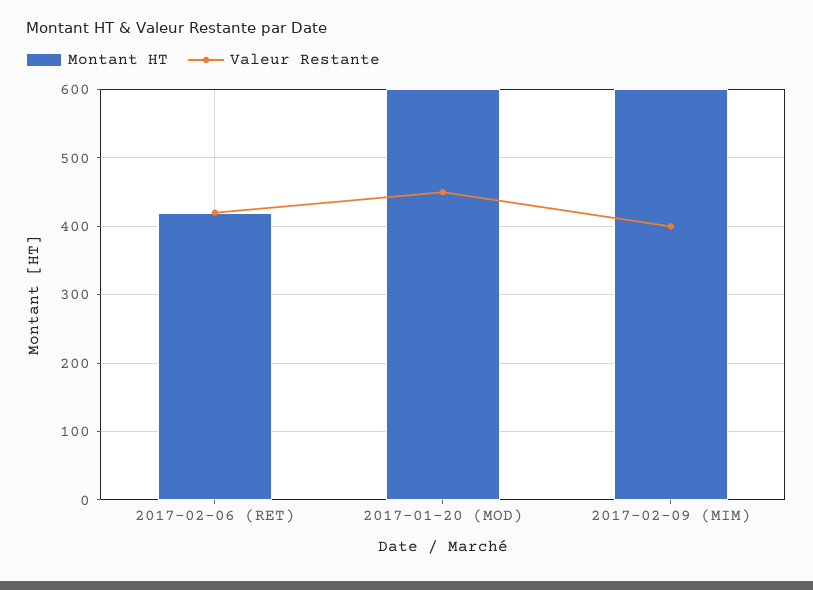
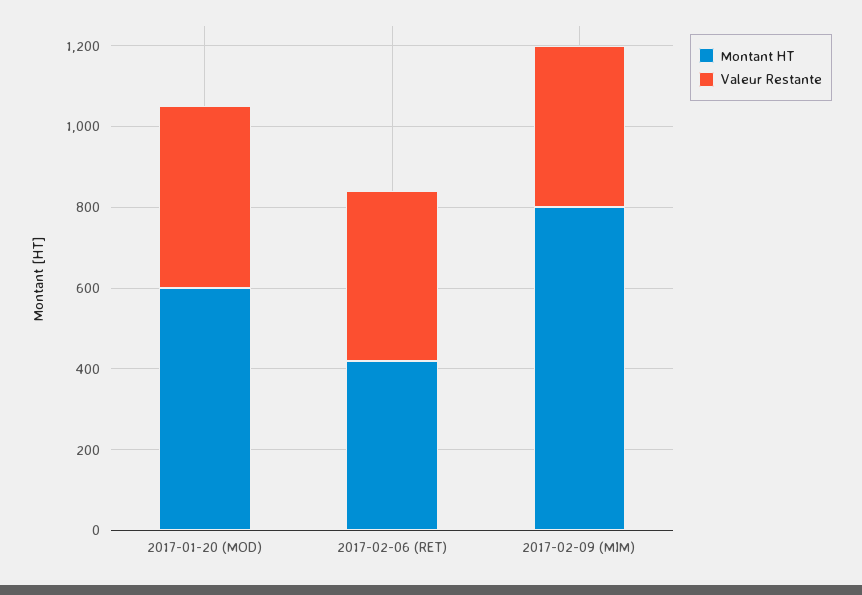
Montant HT, 2017-02-09 (MIM): 600 -> 800

